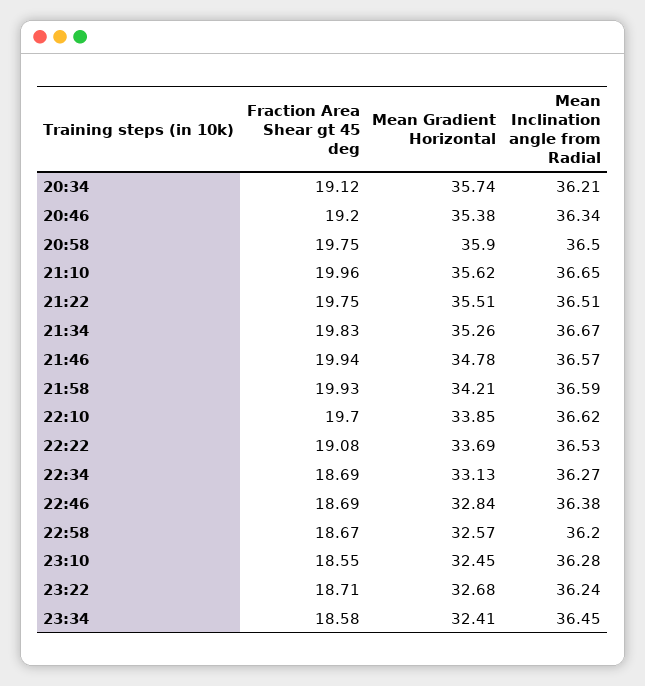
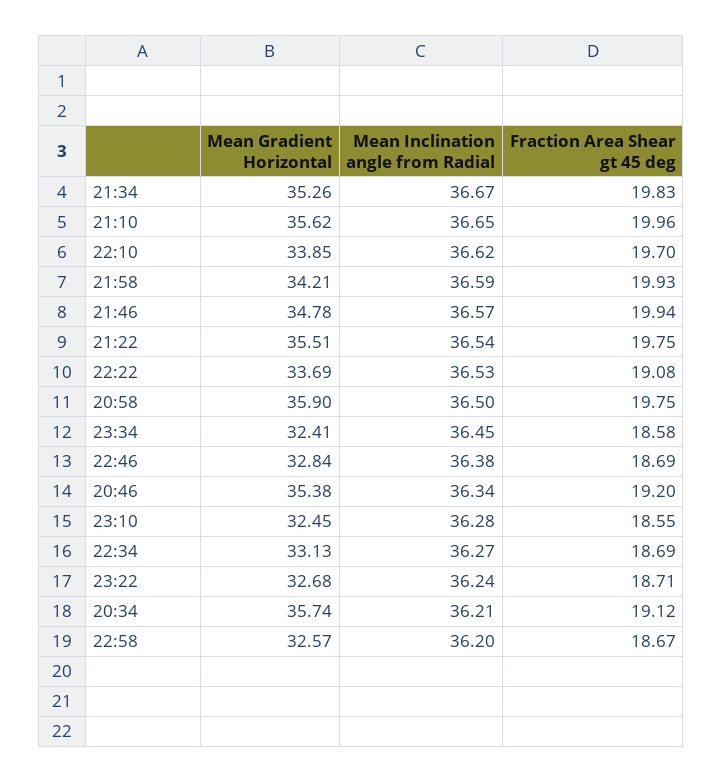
Mean Inclination angle from Radial, 21:22: 36.51 -> 36.54

